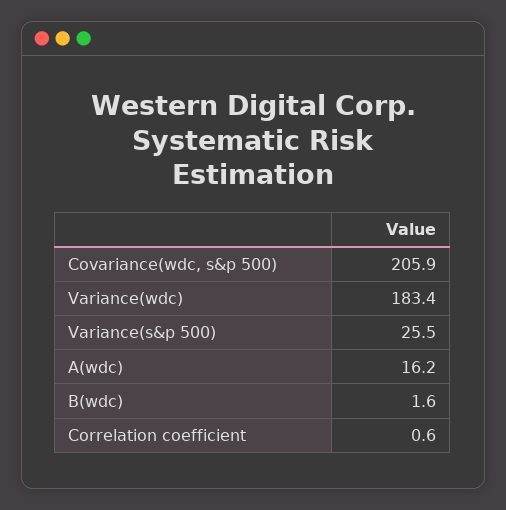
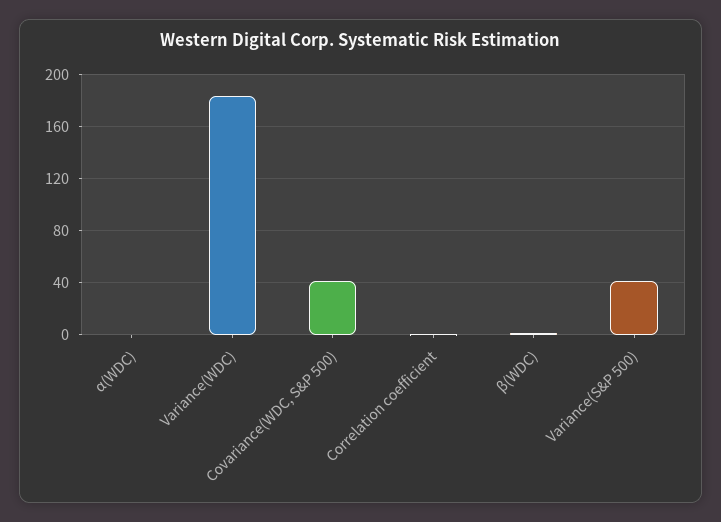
Covariance(wdc, s&p 500): 205.9 -> 40
Variance(s&p 500): 25.5 -> 40
Α(wdc): 16.2 -> 0

